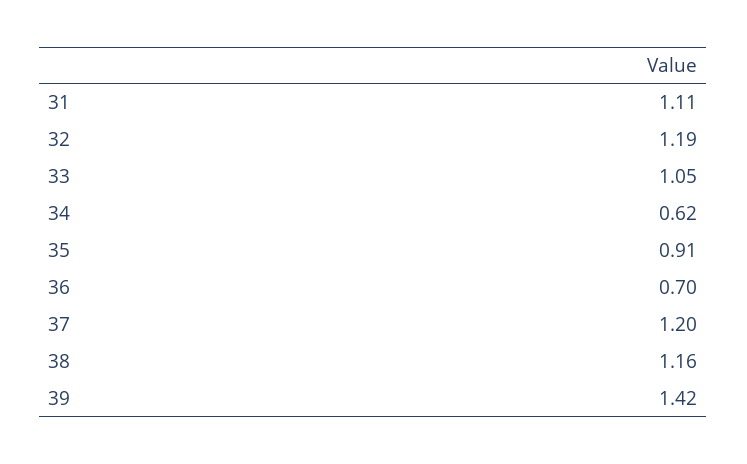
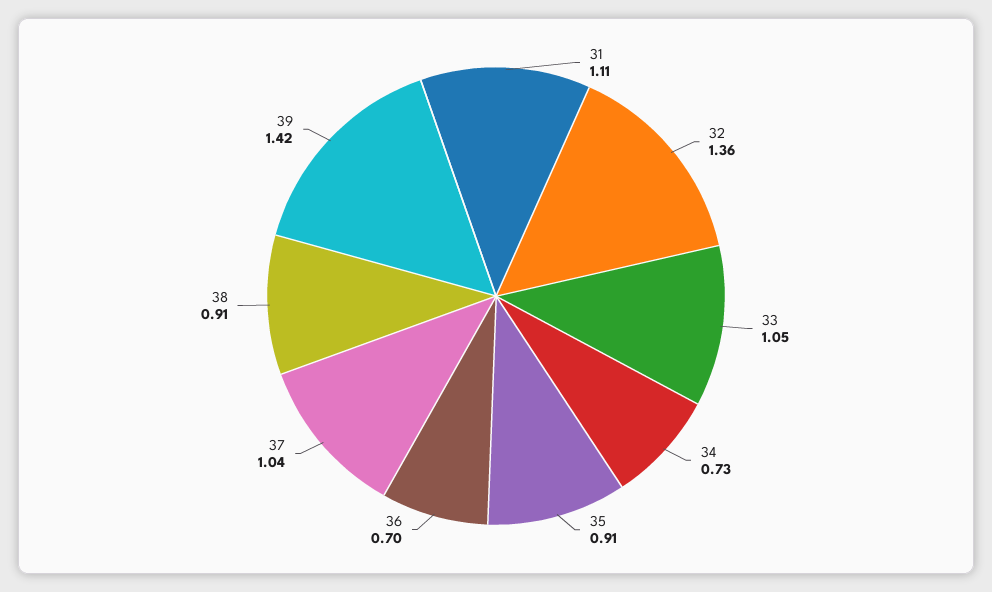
32: 1.19 -> 1.36
34: 0.62 -> 0.73
37: 1.2 -> 1.04
38: 1.16 -> 0.91

